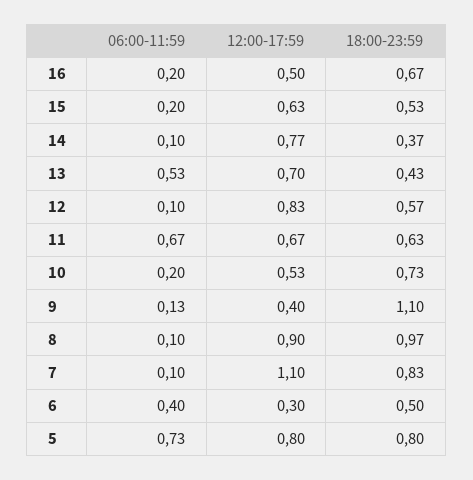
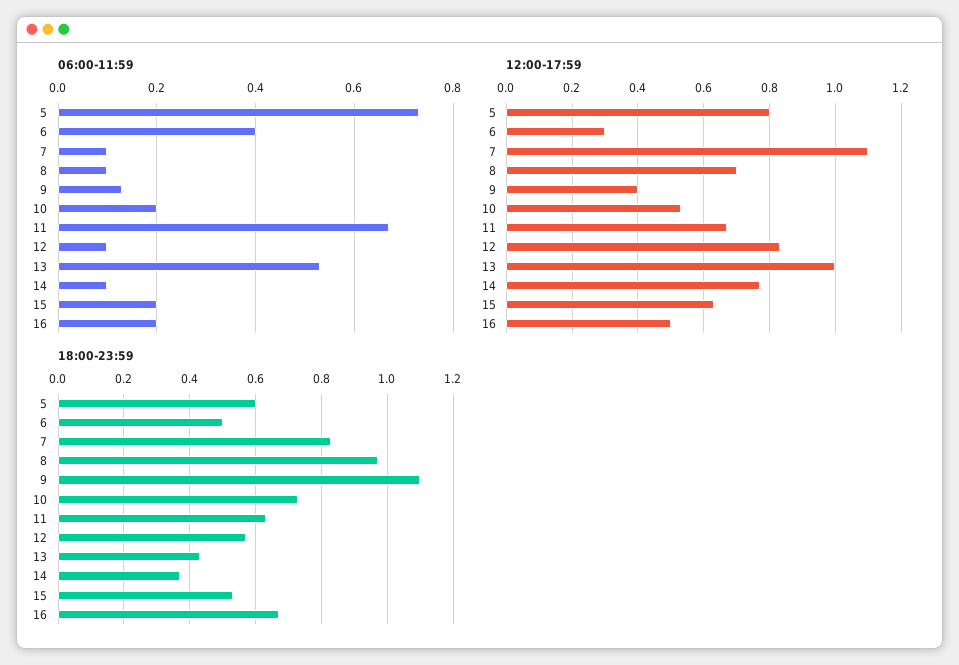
12:00-17:59, 13: 0.7 -> 1
12:00-17:59, 8: 0.9 -> 0.7
18:00-23:59, 5: 0.8 -> 0.6

